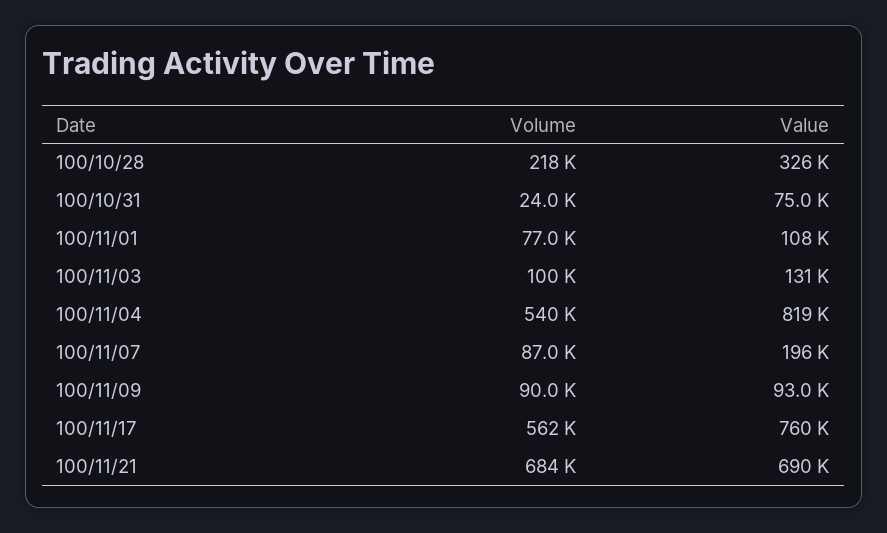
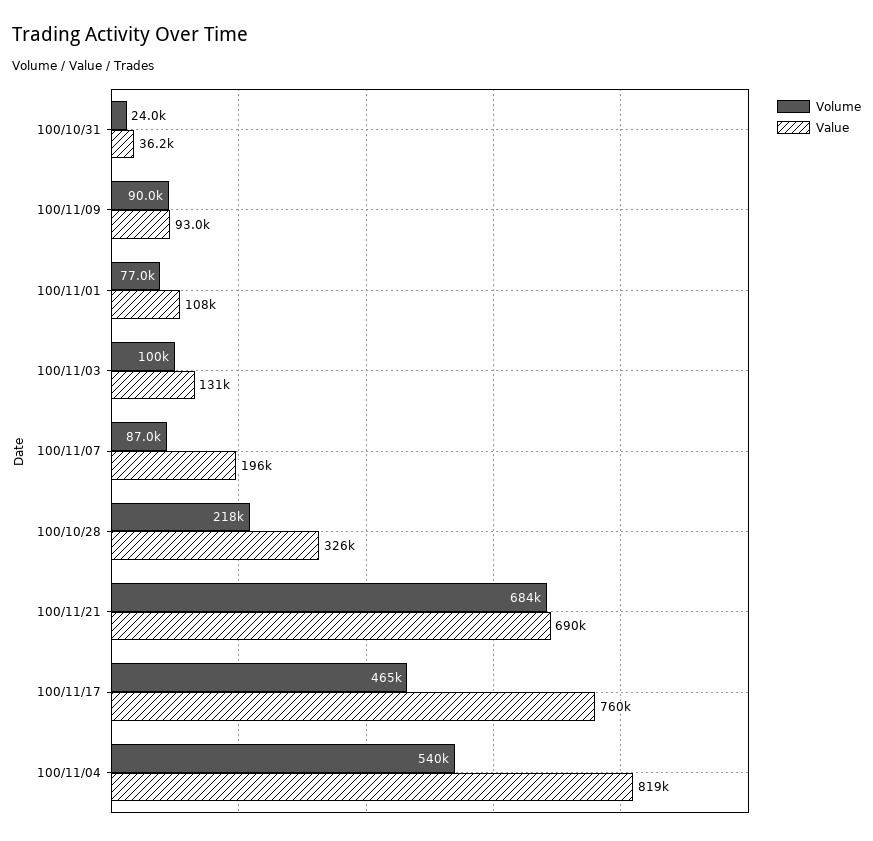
Value, 100/10/31: 75000 -> 36200
Volume, 100/11/17: 562000 -> 465000

